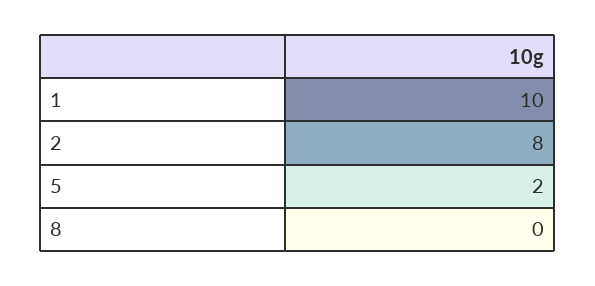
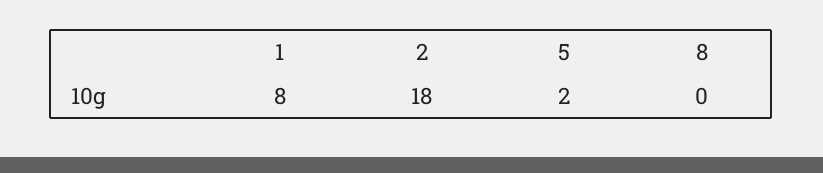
1: 10 -> 8
2: 8 -> 18

